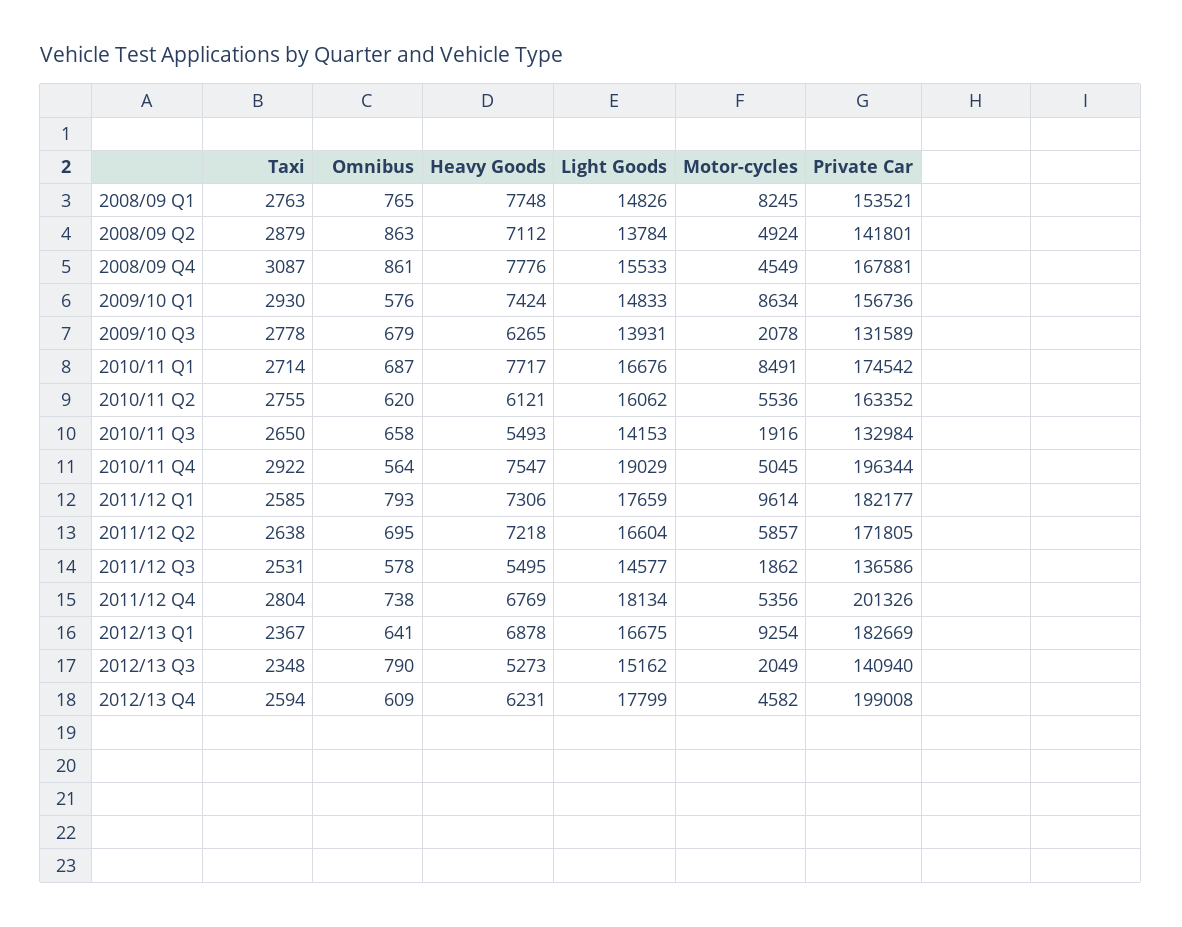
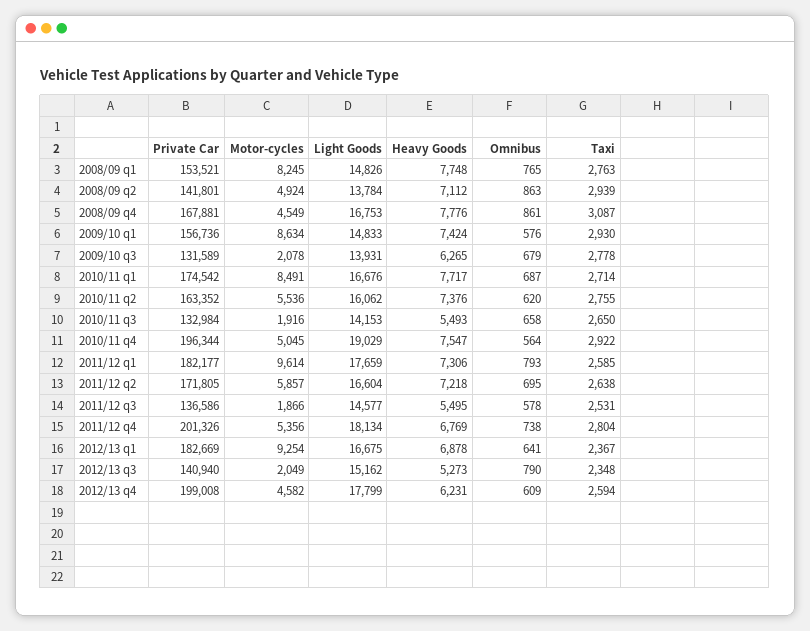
Taxi, 2008/09 Q2: 2879 -> 2939
Light Goods, 2008/09 Q4: 15533 -> 16753
Heavy Goods, 2010/11 Q2: 6121 -> 7376
Motor-cycles, 2011/12 Q3: 1862 -> 1866

